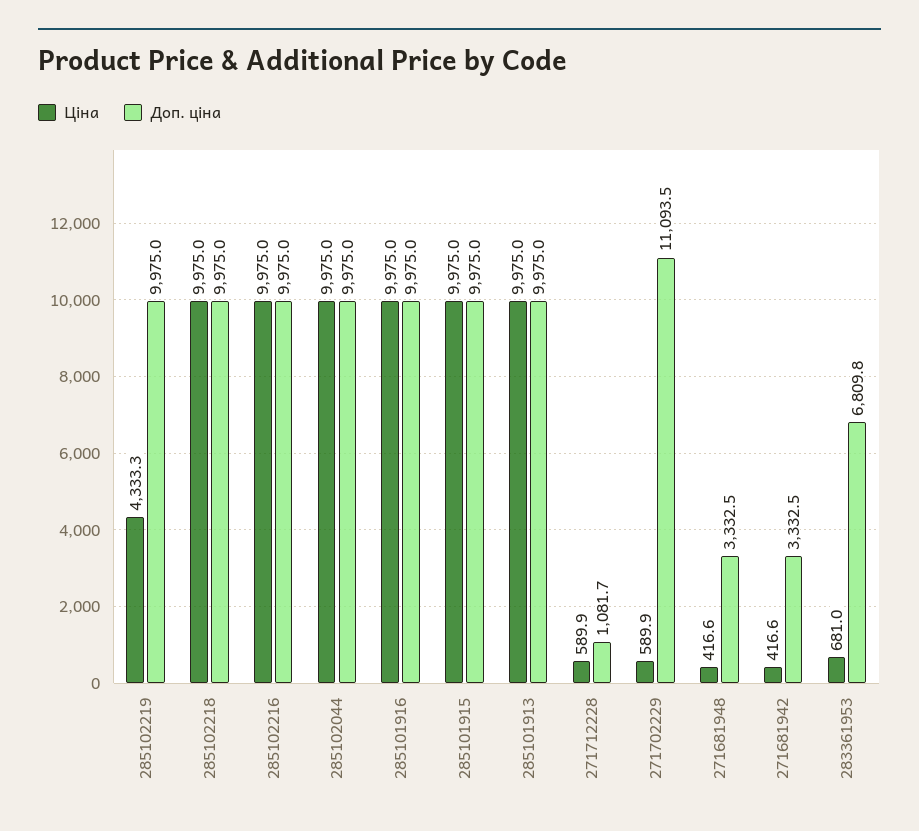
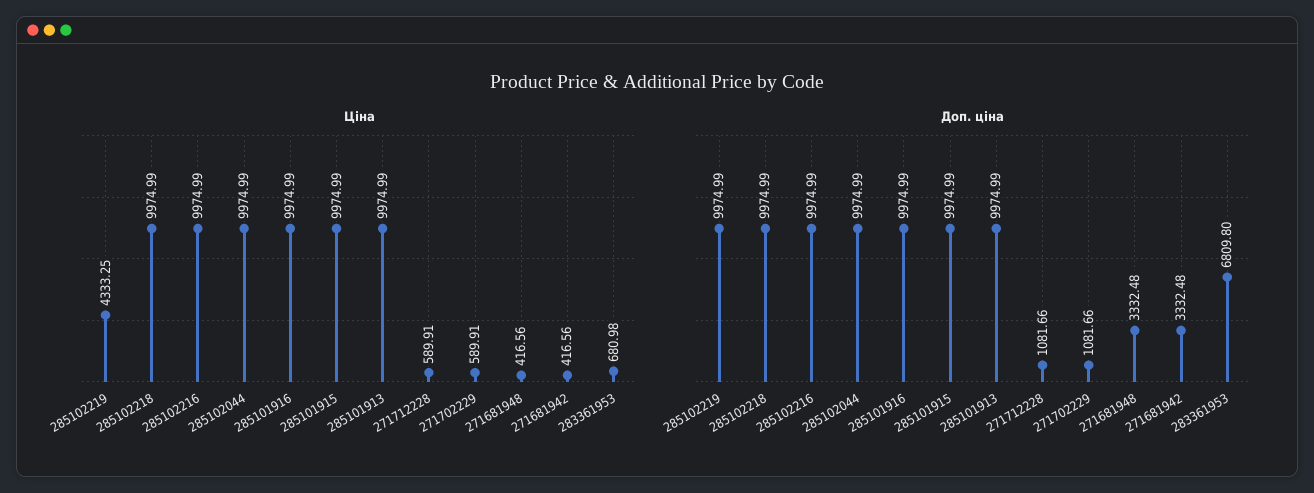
Доп. ціна, 271702229: 11093.5 -> 1081.66

